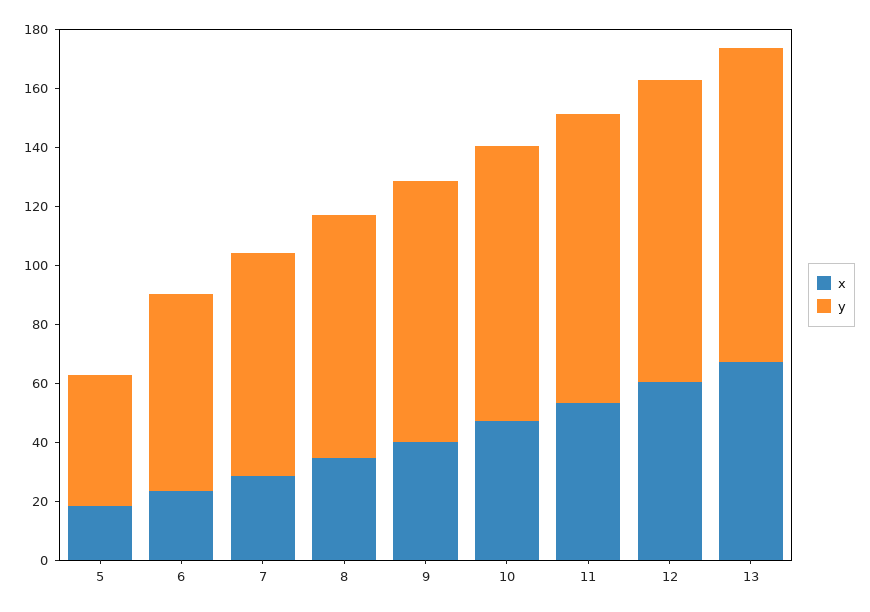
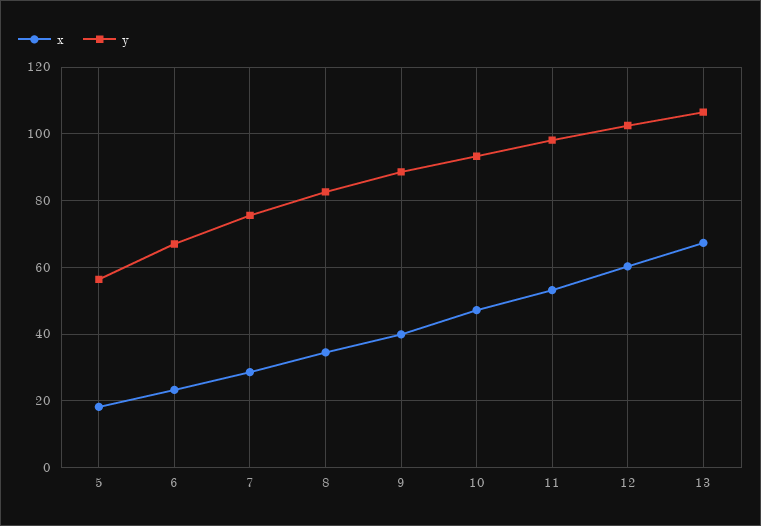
y, 5: 45 -> 56

